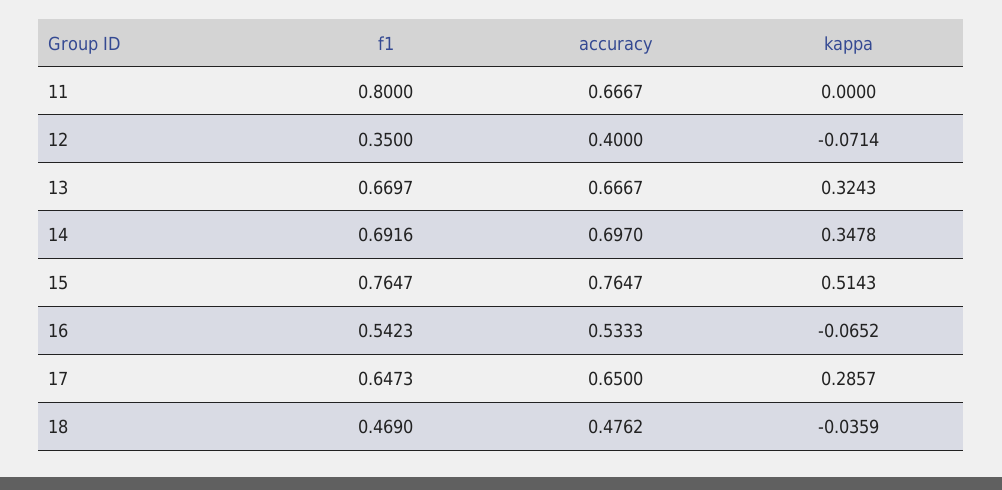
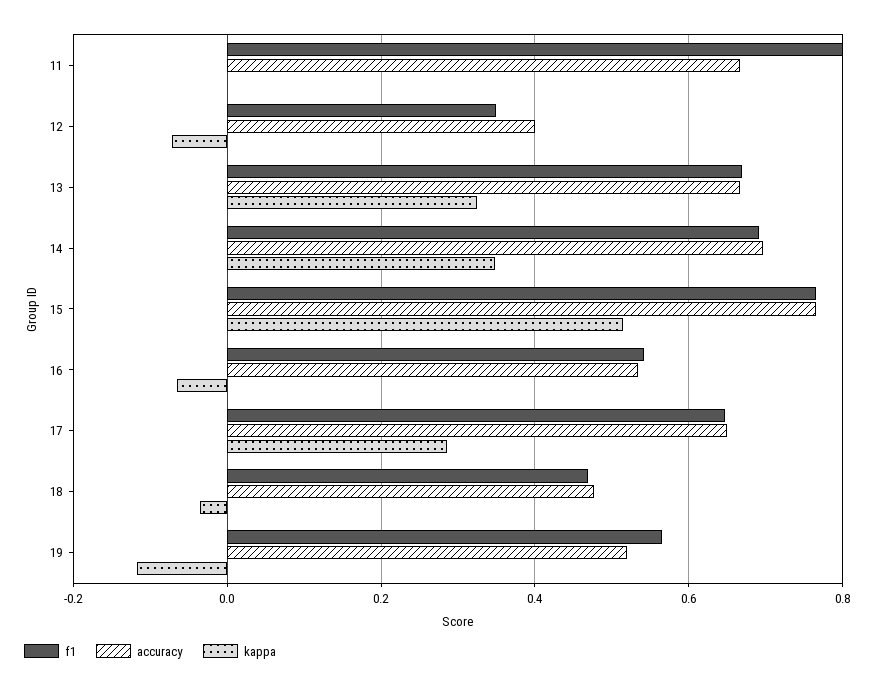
f1, 19: none -> 0.56
accuracy, 19: none -> 0.52
kappa, 19: none -> -0.12

